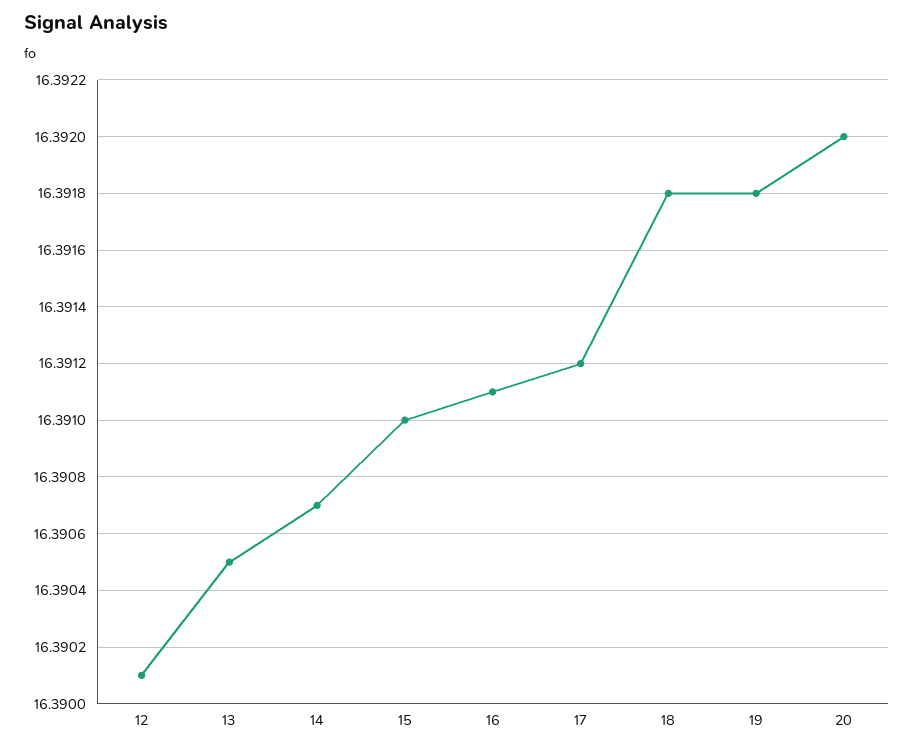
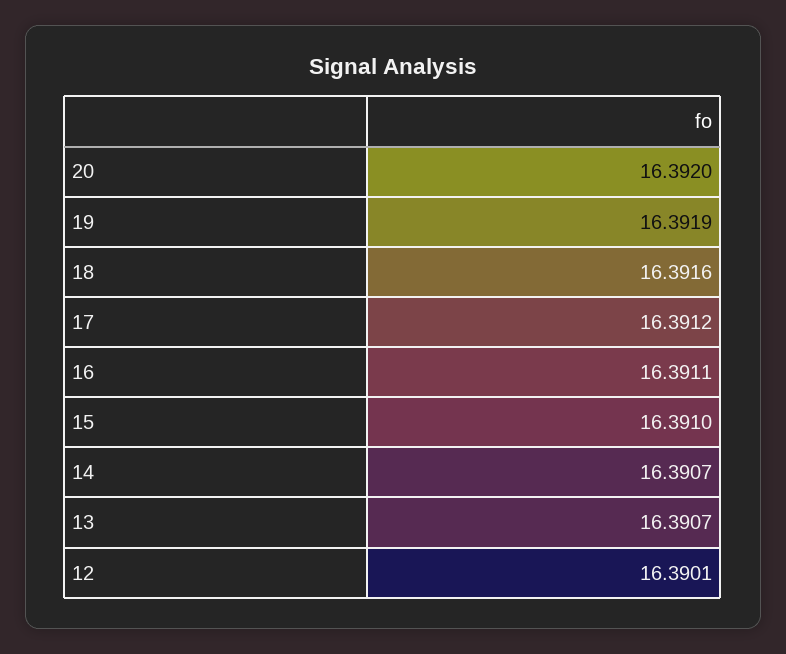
13: 16.3905 -> 16.3907
18: 16.3918 -> 16.3916
19: 16.3918 -> 16.3919

